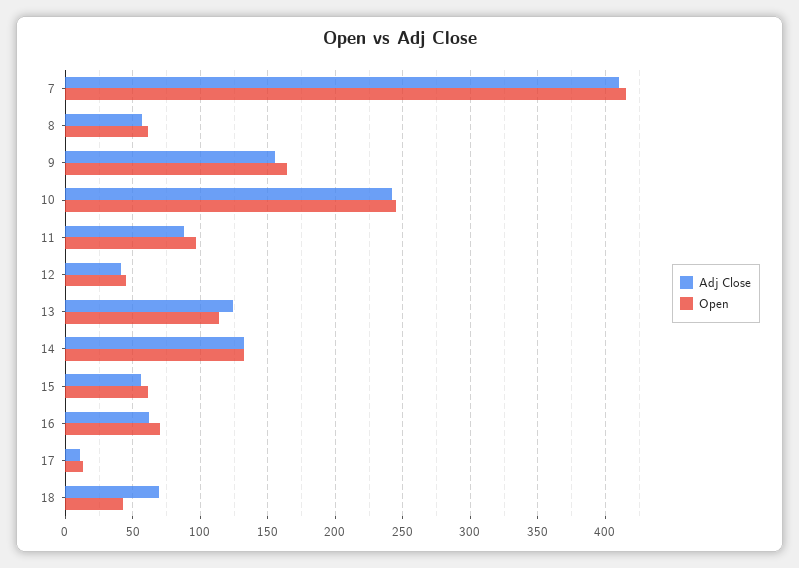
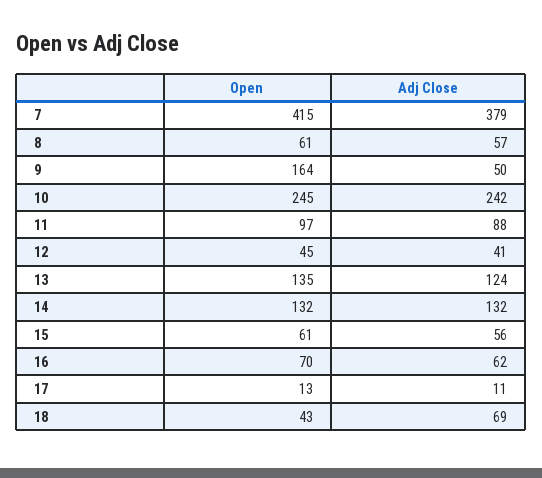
Adj Close, 7: 410 -> 379
Adj Close, 9: 155 -> 50
Open, 13: 115 -> 135

